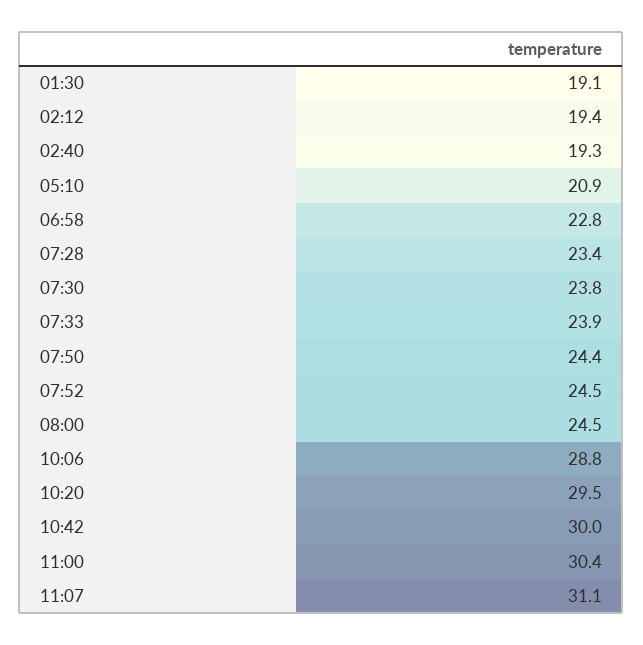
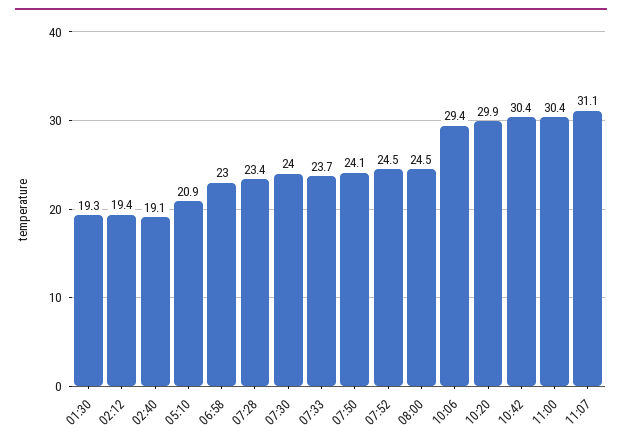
01:30: 19.1 -> 19.3
02:40: 19.3 -> 19.1
06:58: 22.8 -> 23
07:30: 23.8 -> 24
07:33: 23.9 -> 23.7
07:50: 24.4 -> 24.1
10:06: 28.8 -> 29.4
10:20: 29.5 -> 29.9
10:42: 30 -> 30.4

